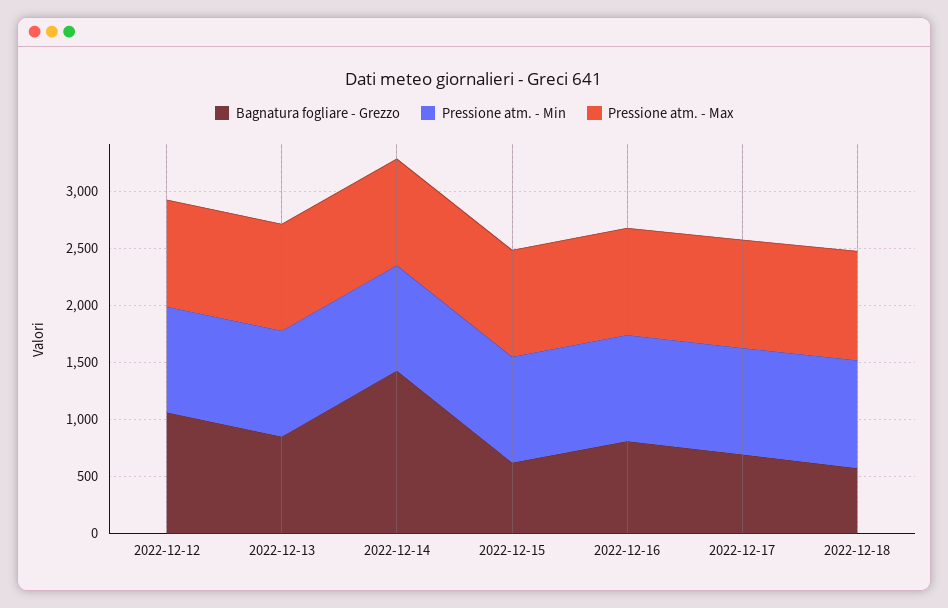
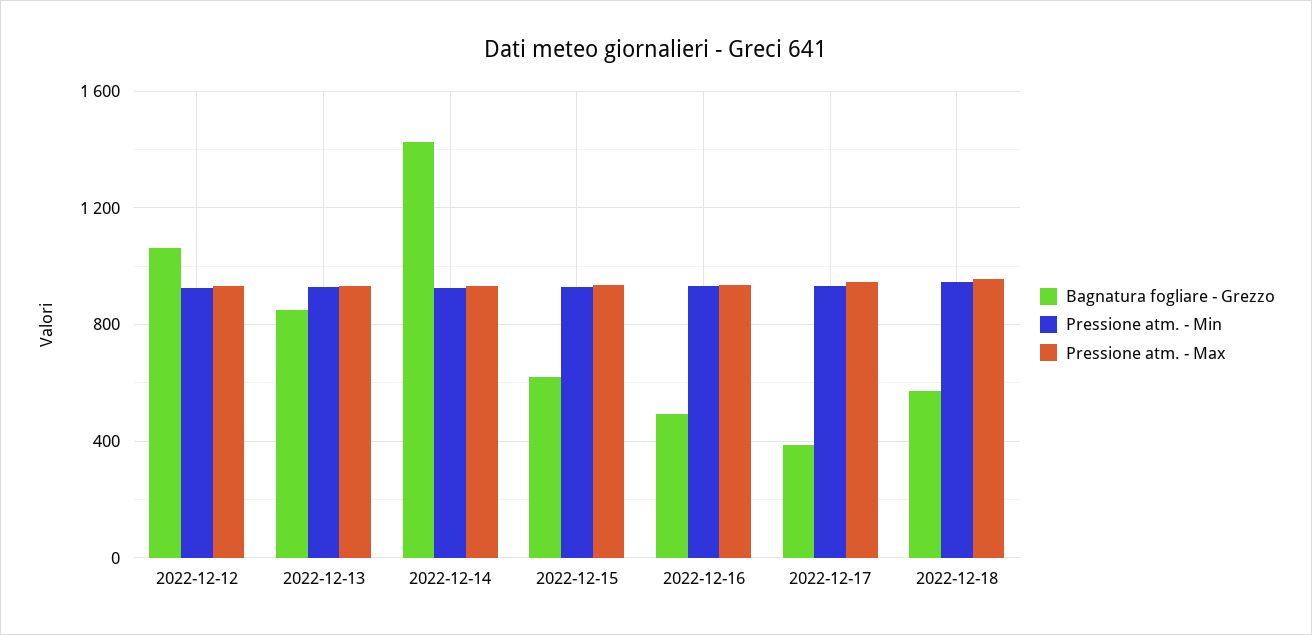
Bagnatura fogliare - Grezzo, 2022-12-16: 800 -> 500
Bagnatura fogliare - Grezzo, 2022-12-17: 700 -> 400

